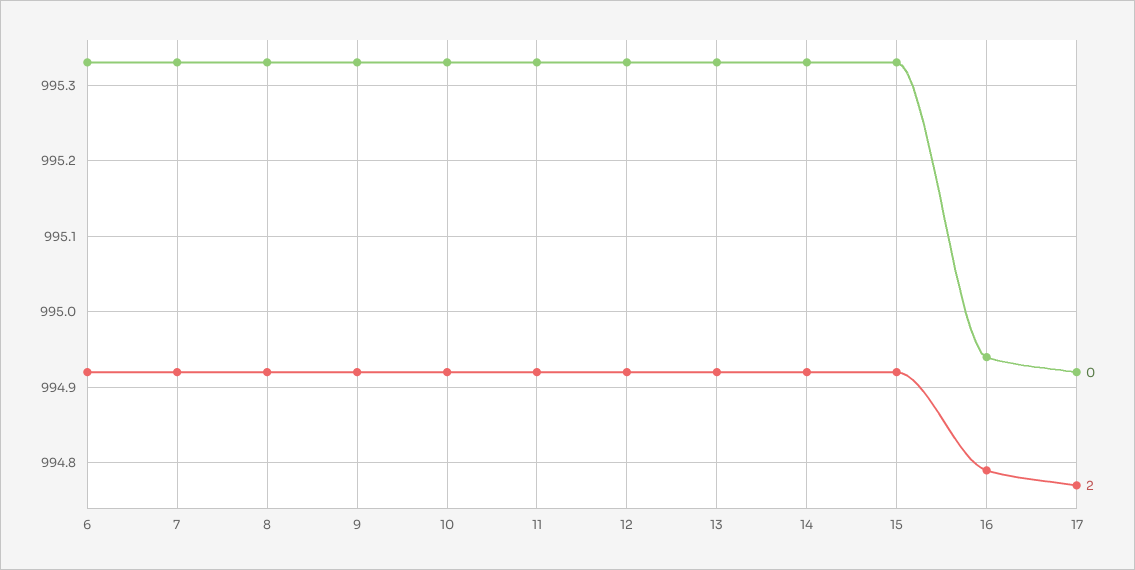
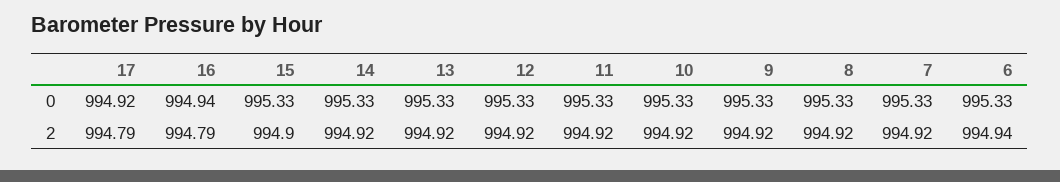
2, 6: 994.92 -> 994.94
2, 15: 994.92 -> 994.9
2, 17: 994.77 -> 994.79

